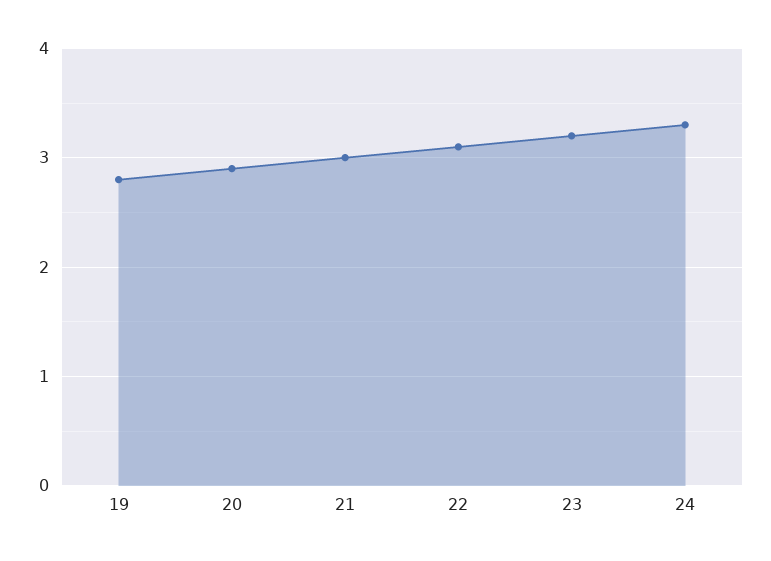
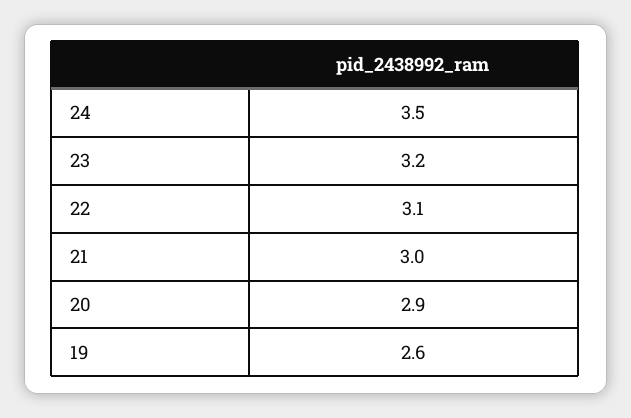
19: 2.8 -> 2.6
24: 3.3 -> 3.5

